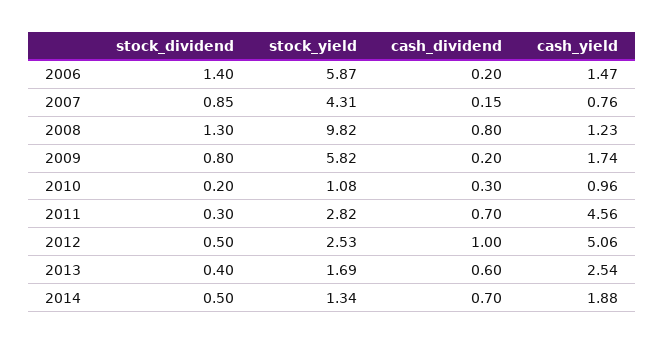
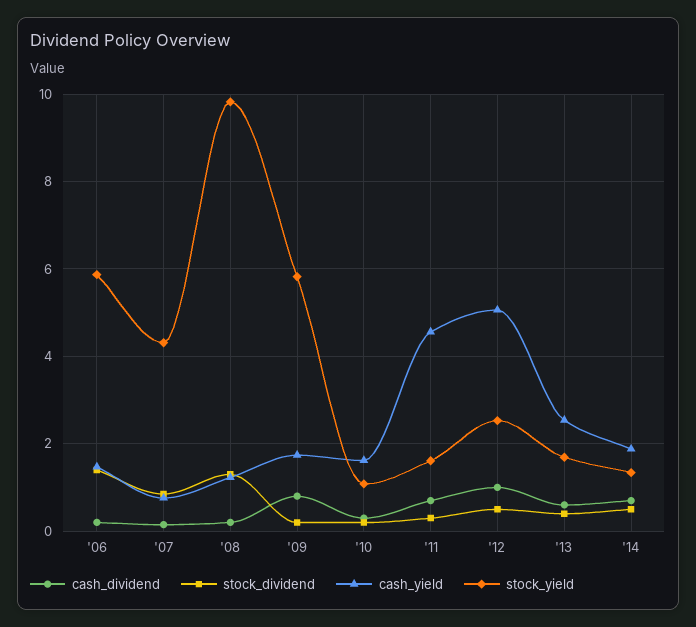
cash_dividend, 2008: 0.8 -> 0.2
stock_dividend, 2009: 0.8 -> 0.2
cash_dividend, 2009: 0.2 -> 0.8
cash_yield, 2010: 0.96 -> 1.6
stock_yield, 2011: 2.82 -> 1.6

